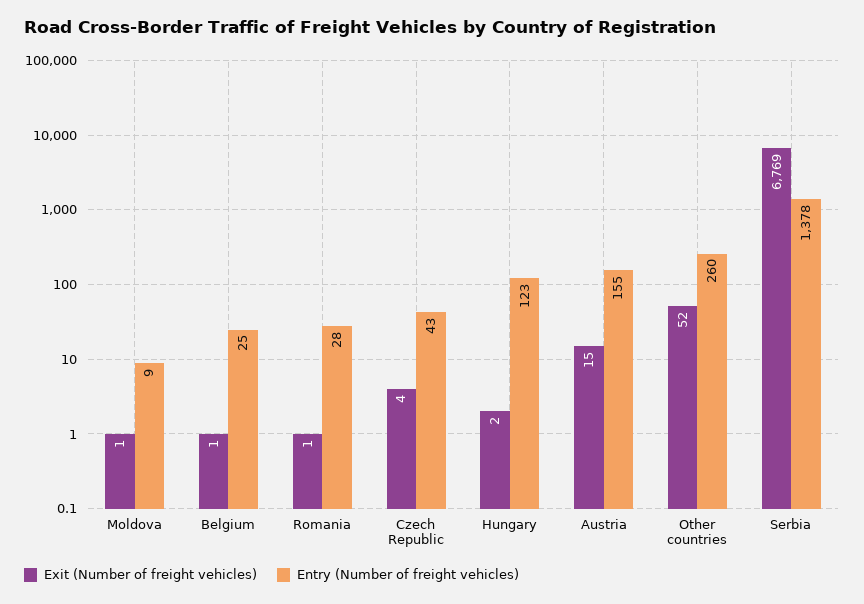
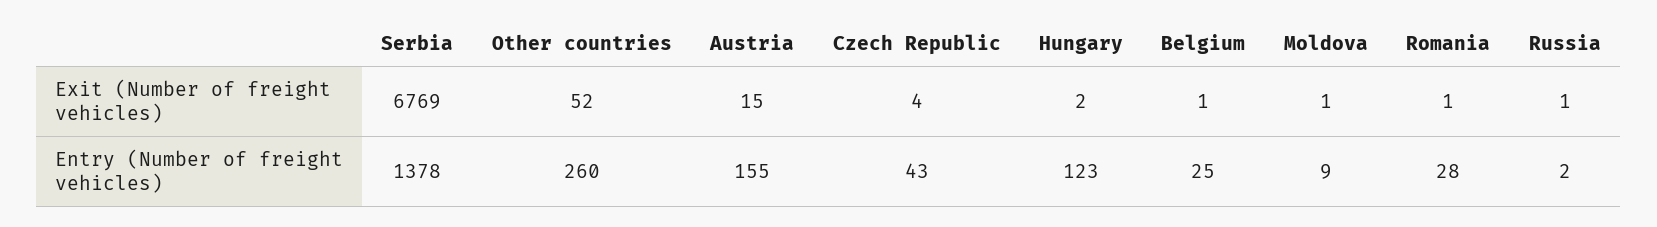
Exit (Number of freight vehicles), Russia: none -> 1
Entry (Number of freight vehicles), Russia: none -> 2

